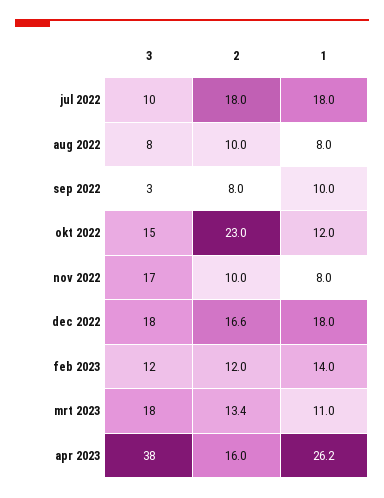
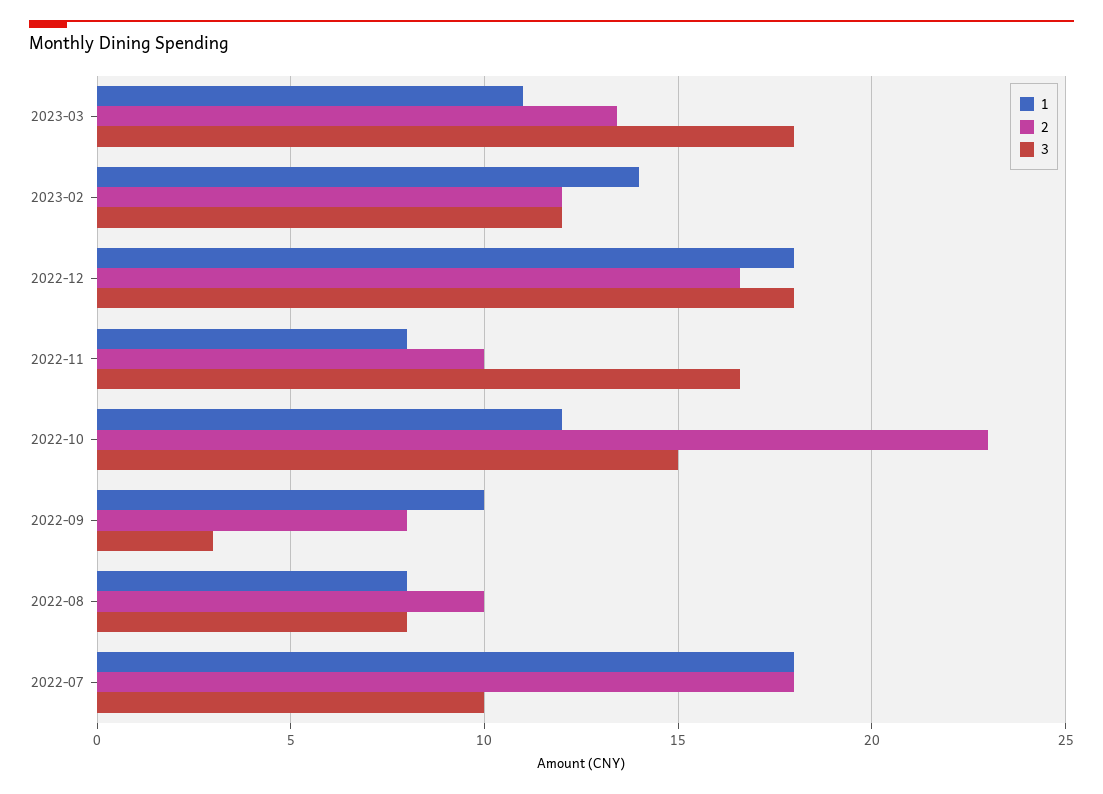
3, apr 2023: 38 -> none
2, apr 2023: 16 -> none
1, apr 2023: 26.2 -> none

